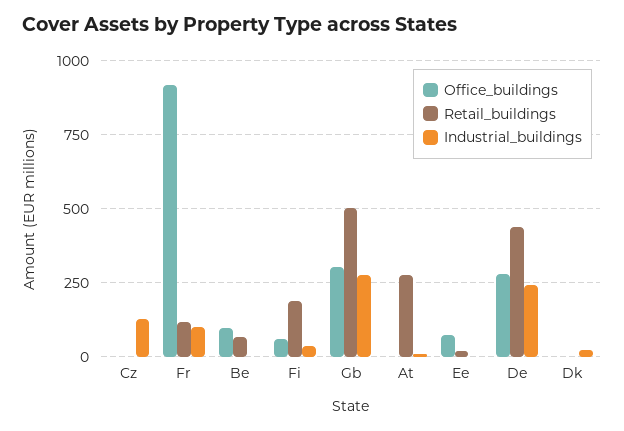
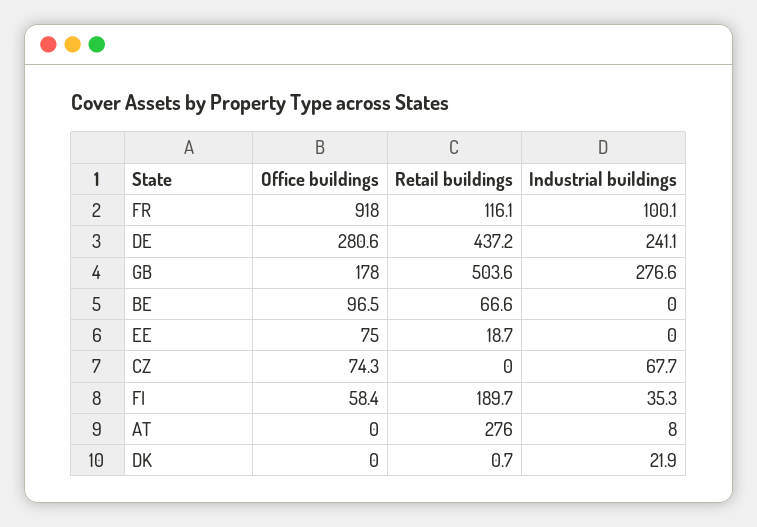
Office_buildings, Cz: 0 -> 74.3
Industrial_buildings, Cz: 125 -> 67.7
Office_buildings, Gb: 300 -> 178

